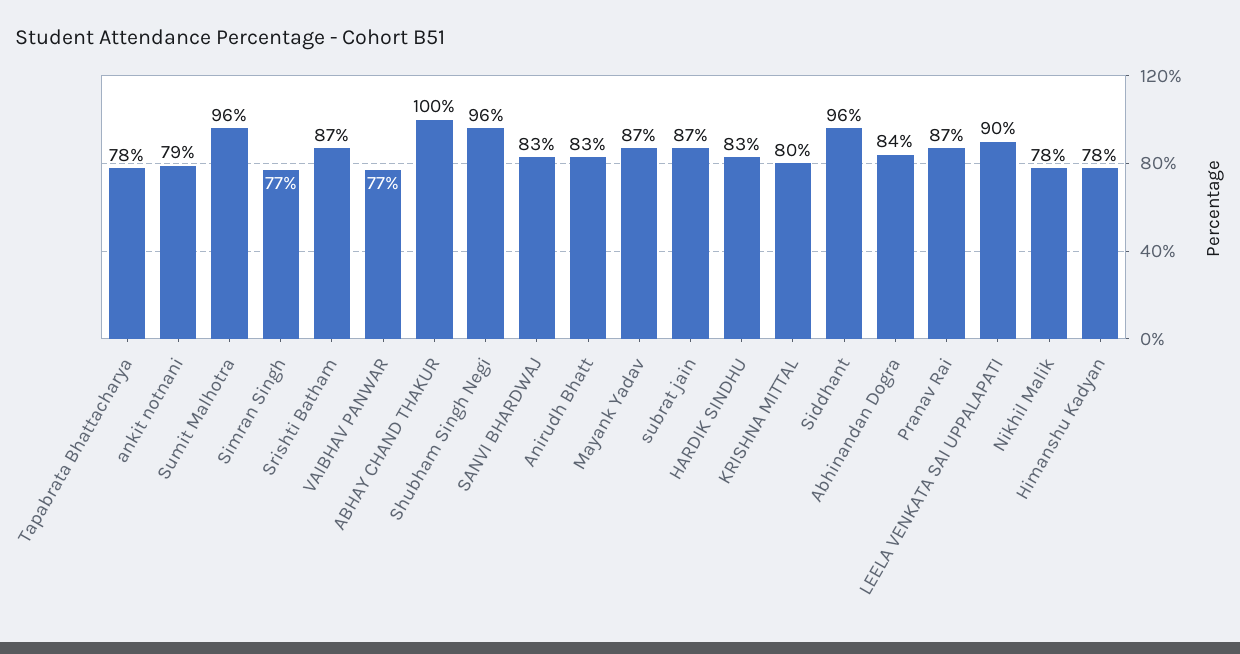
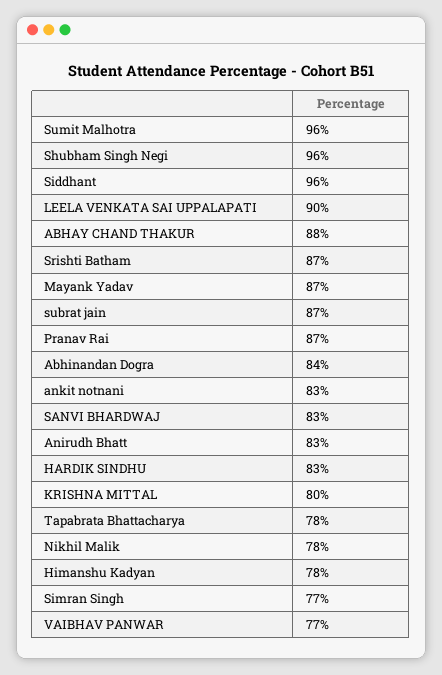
ankit notnani: 79 -> 83
ABHAY CHAND THAKUR: 100 -> 88

